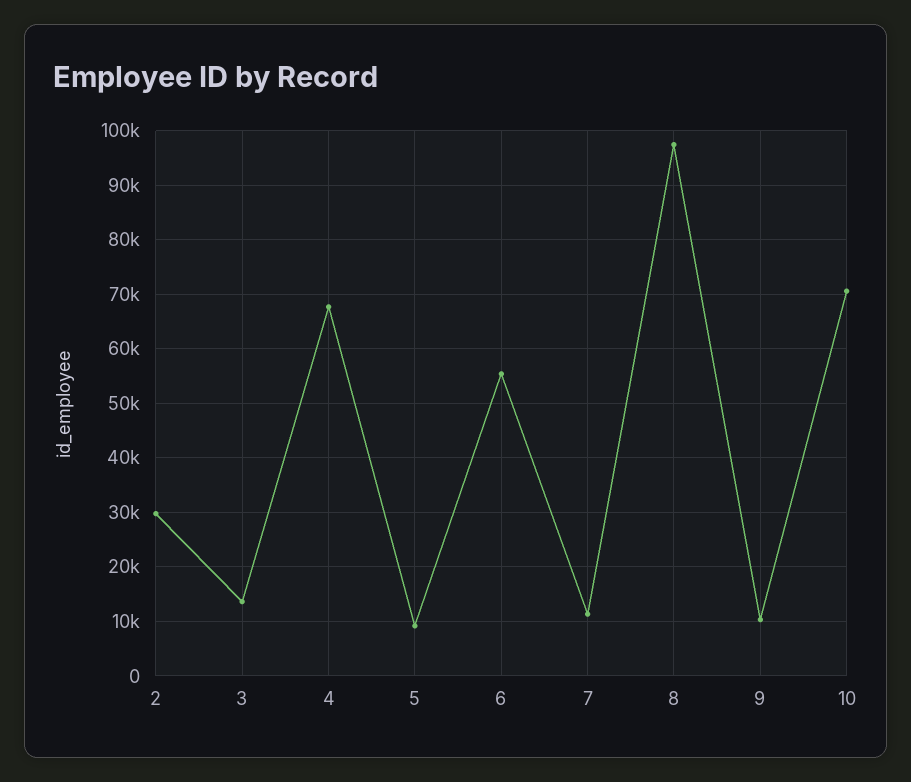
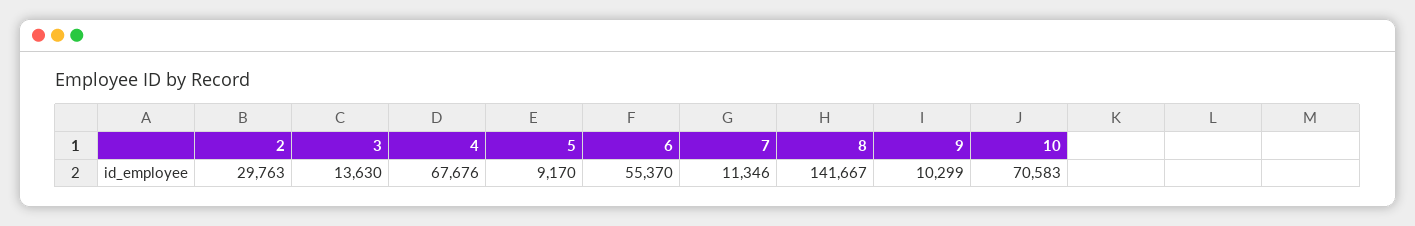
8: 98000 -> 141667

